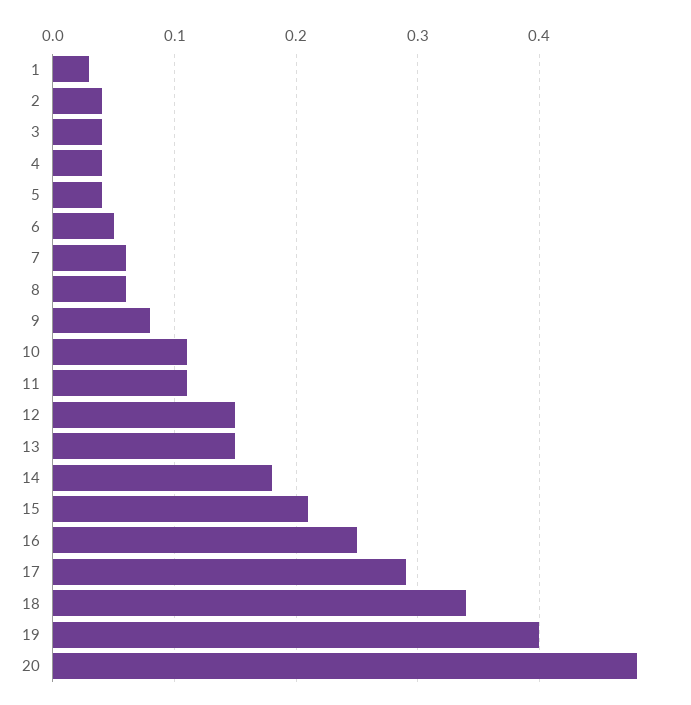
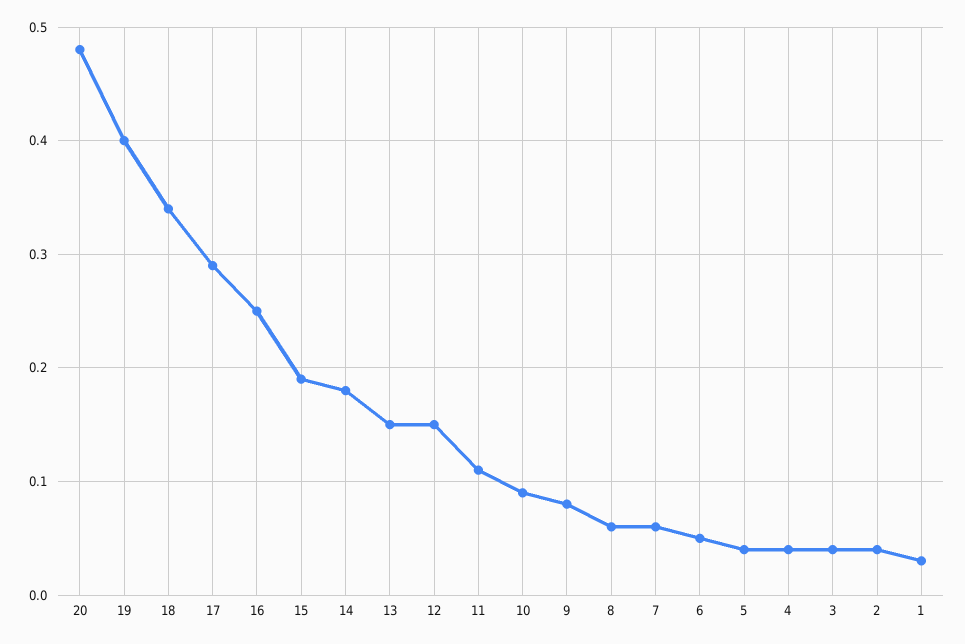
10: 0.11 -> 0.09
15: 0.21 -> 0.19

